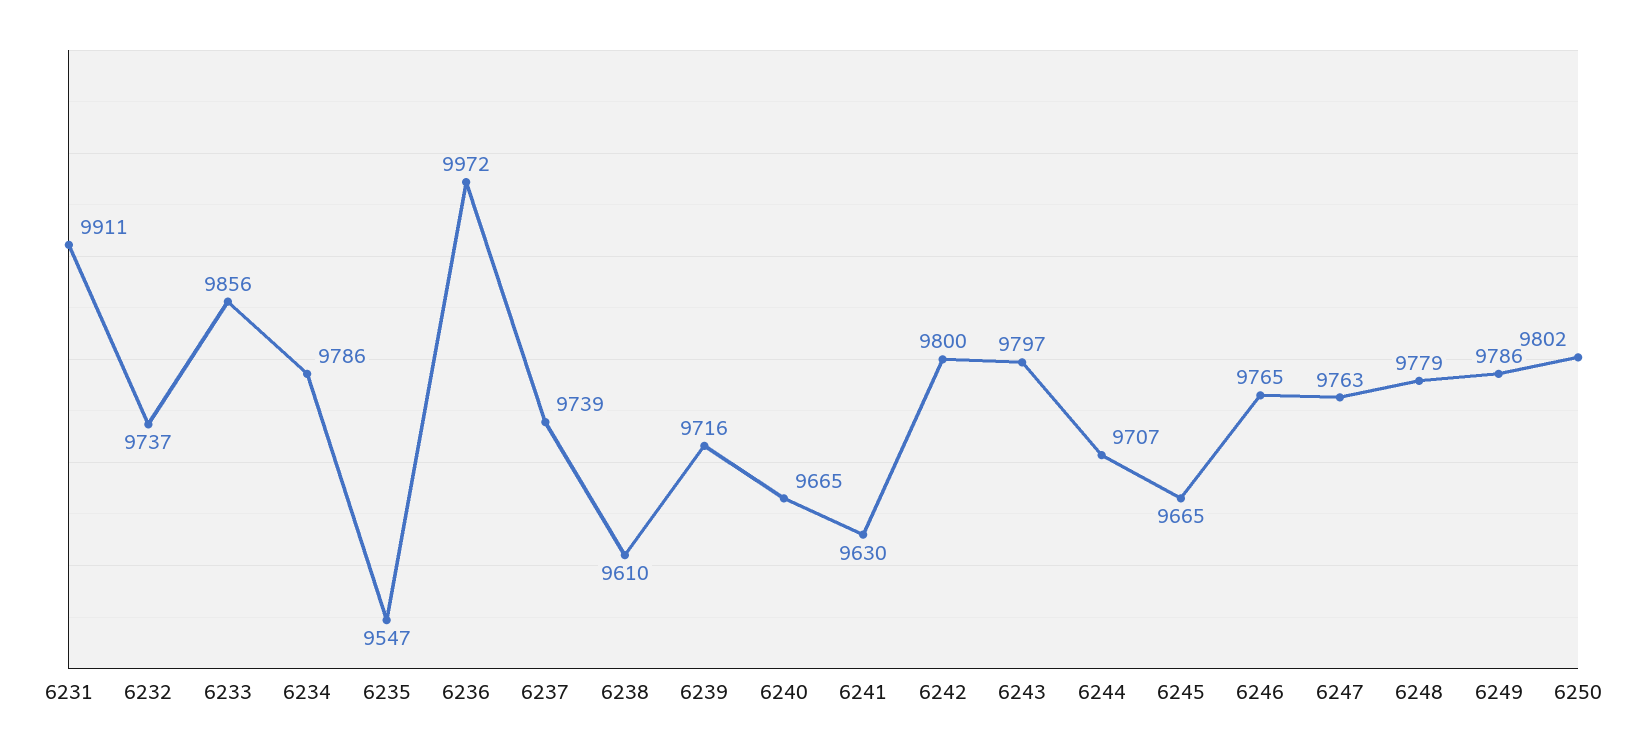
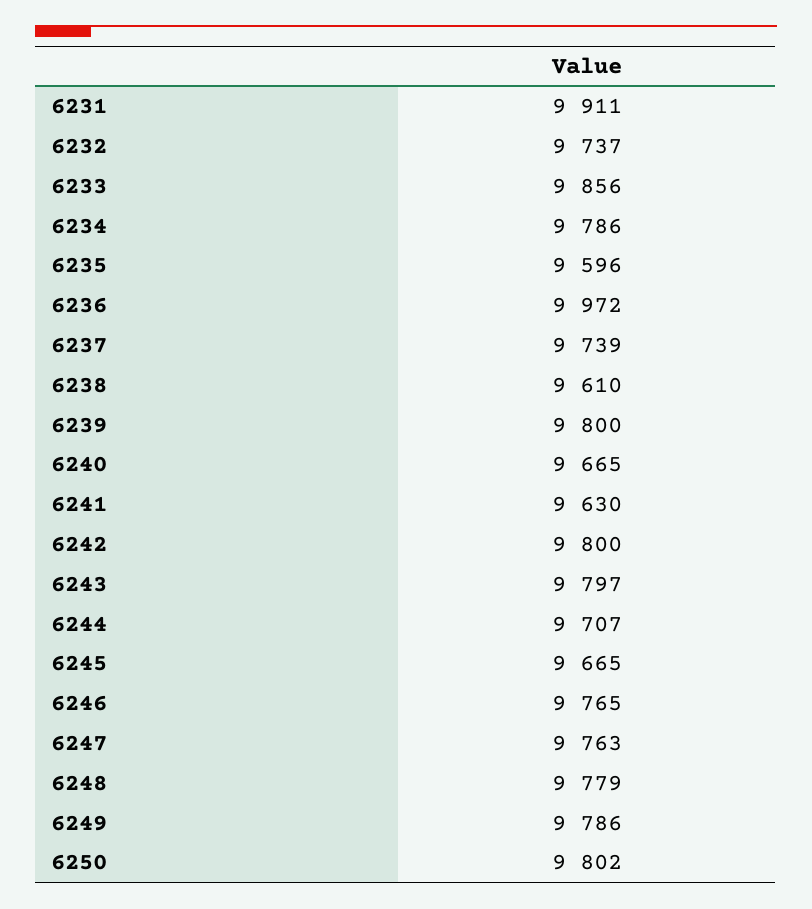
6235: 9547 -> 9596
6239: 9716 -> 9800

